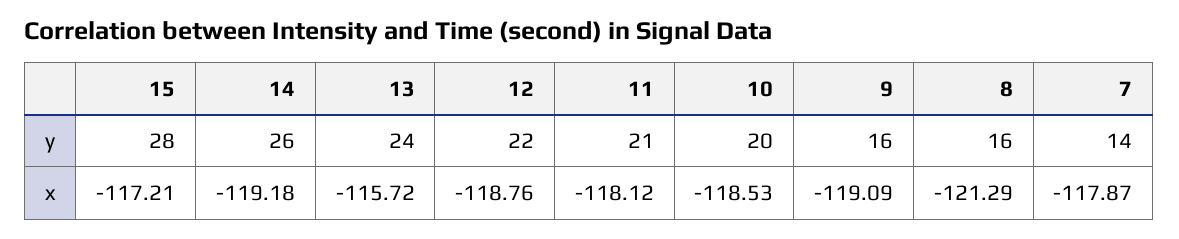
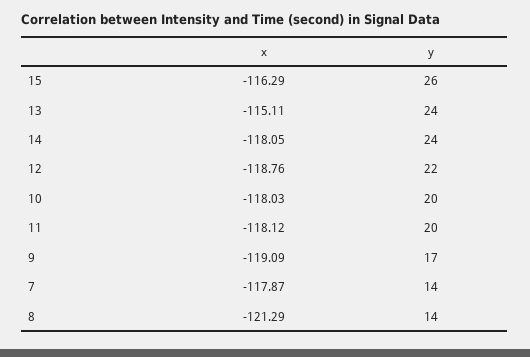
15, y: 28 -> 26
14, y: 26 -> 24
11, y: 21 -> 20
9, y: 16 -> 17
8, y: 16 -> 14
15, x: -117.21 -> -116.29
14, x: -119.18 -> -118.05
13, x: -115.72 -> -115.11
10, x: -118.53 -> -118.03

